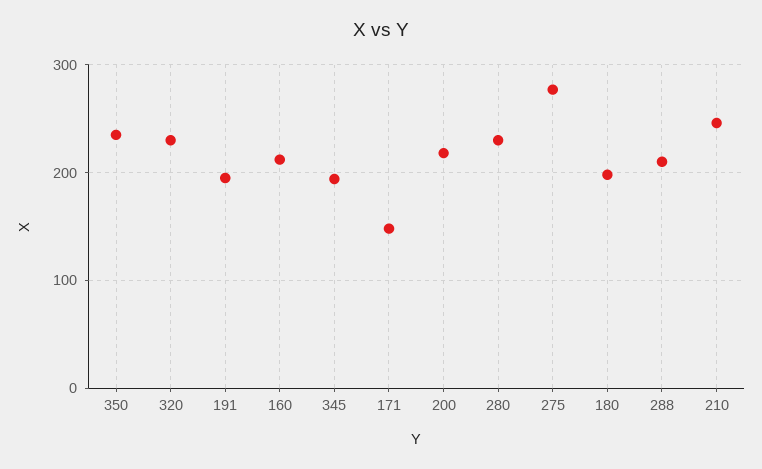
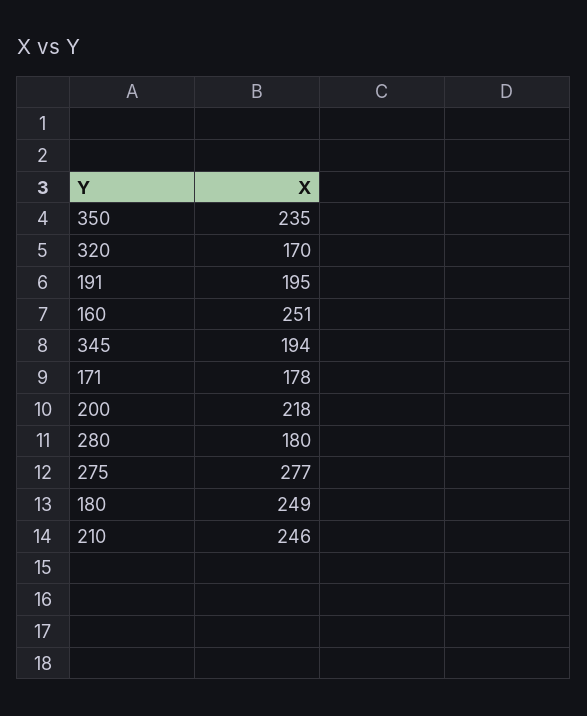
320: 230 -> 170
160: 210 -> 251
171: 150 -> 178
280: 230 -> 180
180: 200 -> 249
288: 210 -> none

